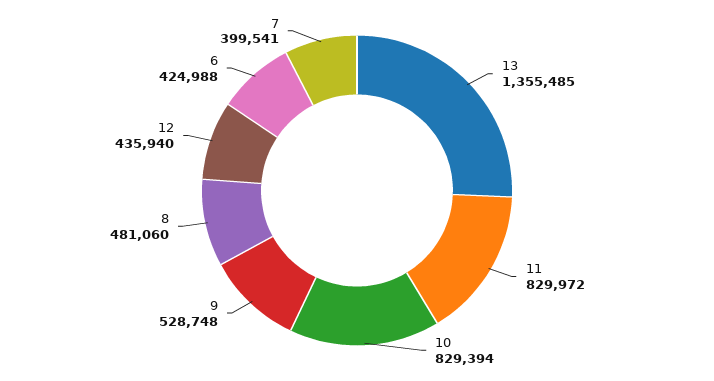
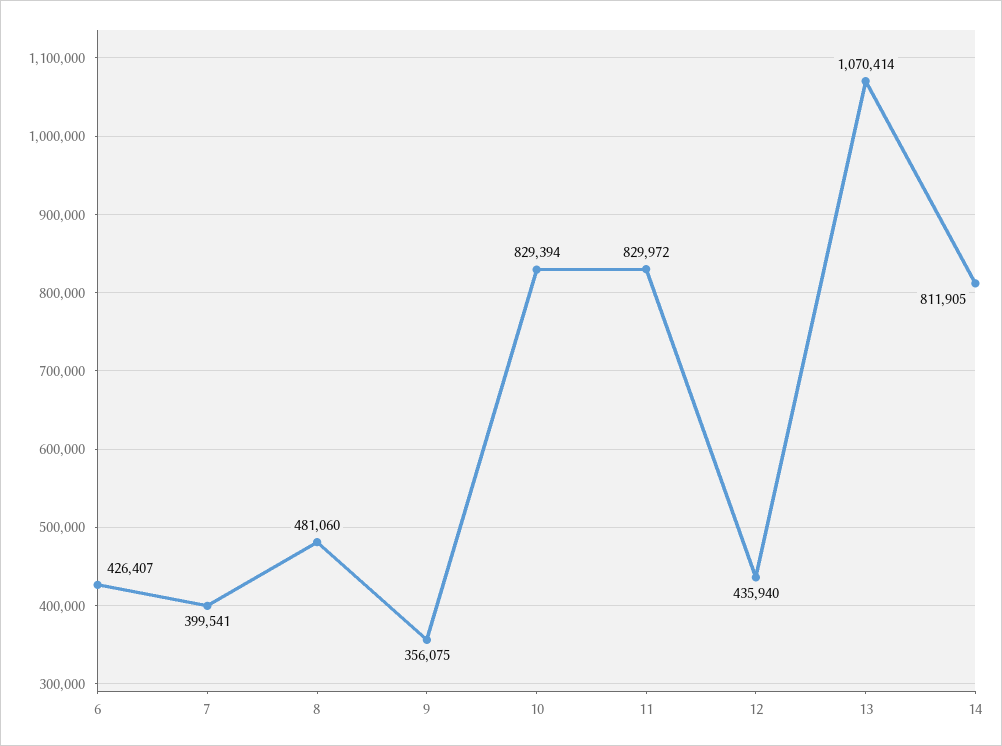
13: 1355485 -> 1070414
9: 528748 -> 356075
6: 424988 -> 426407
14: none -> 811905

